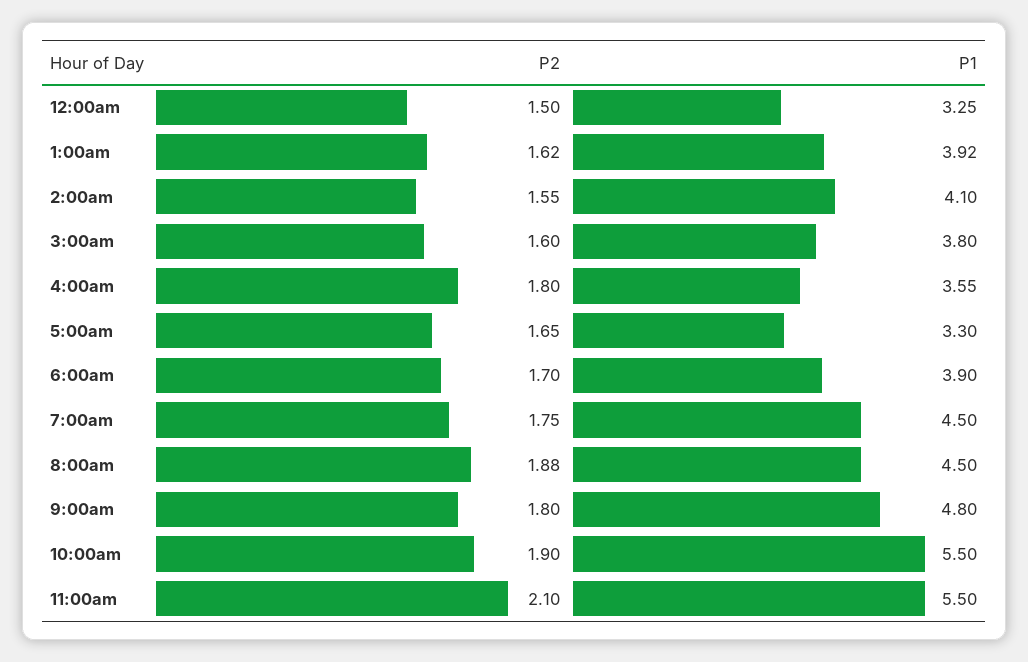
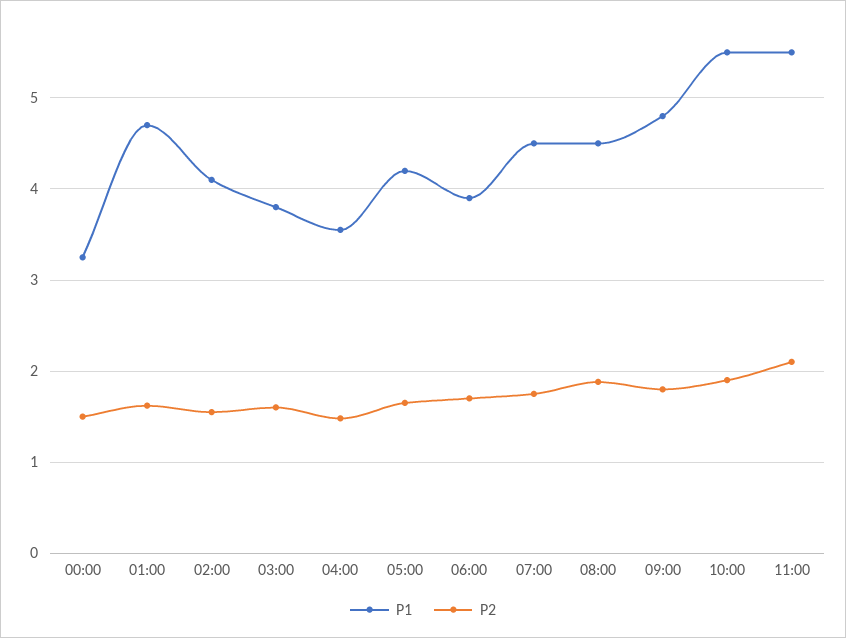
P1, 1:00am: 3.92 -> 4.7
P2, 4:00am: 1.8 -> 1.5
P1, 5:00am: 3.3 -> 4.2

